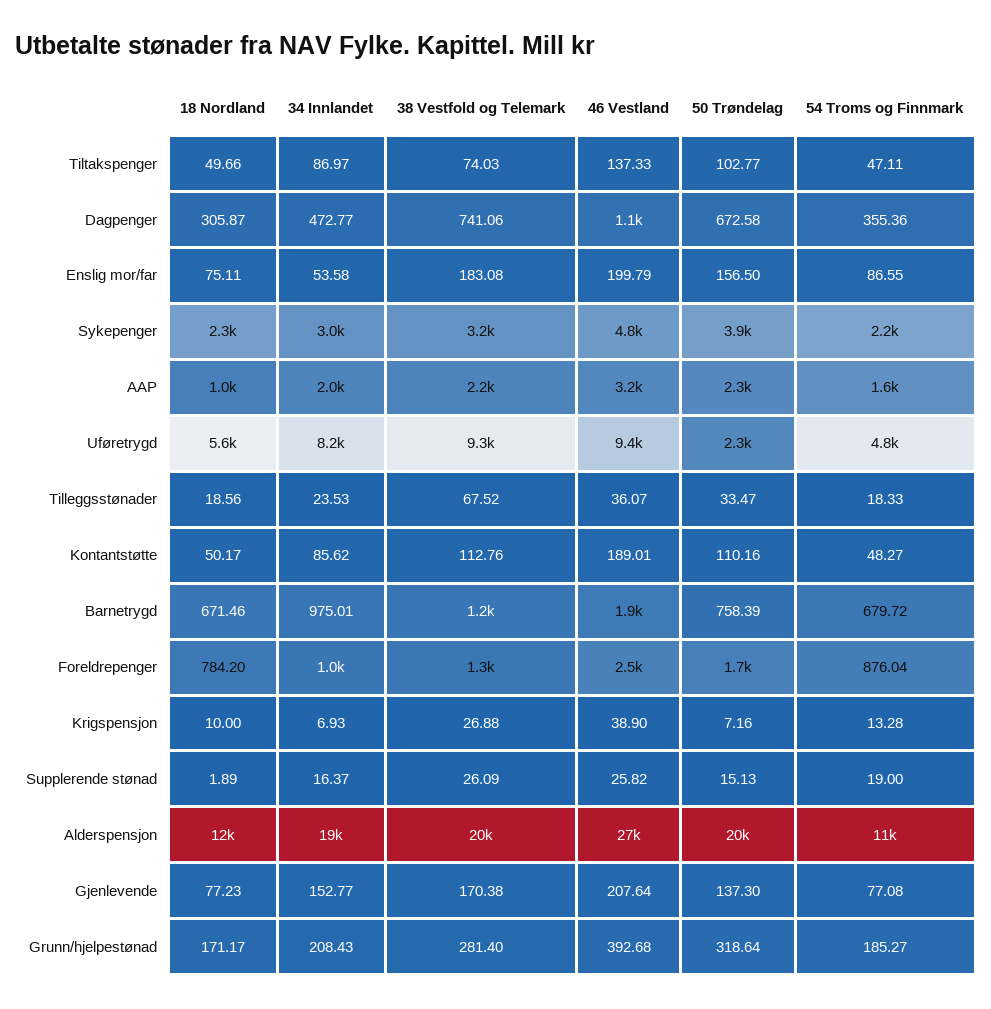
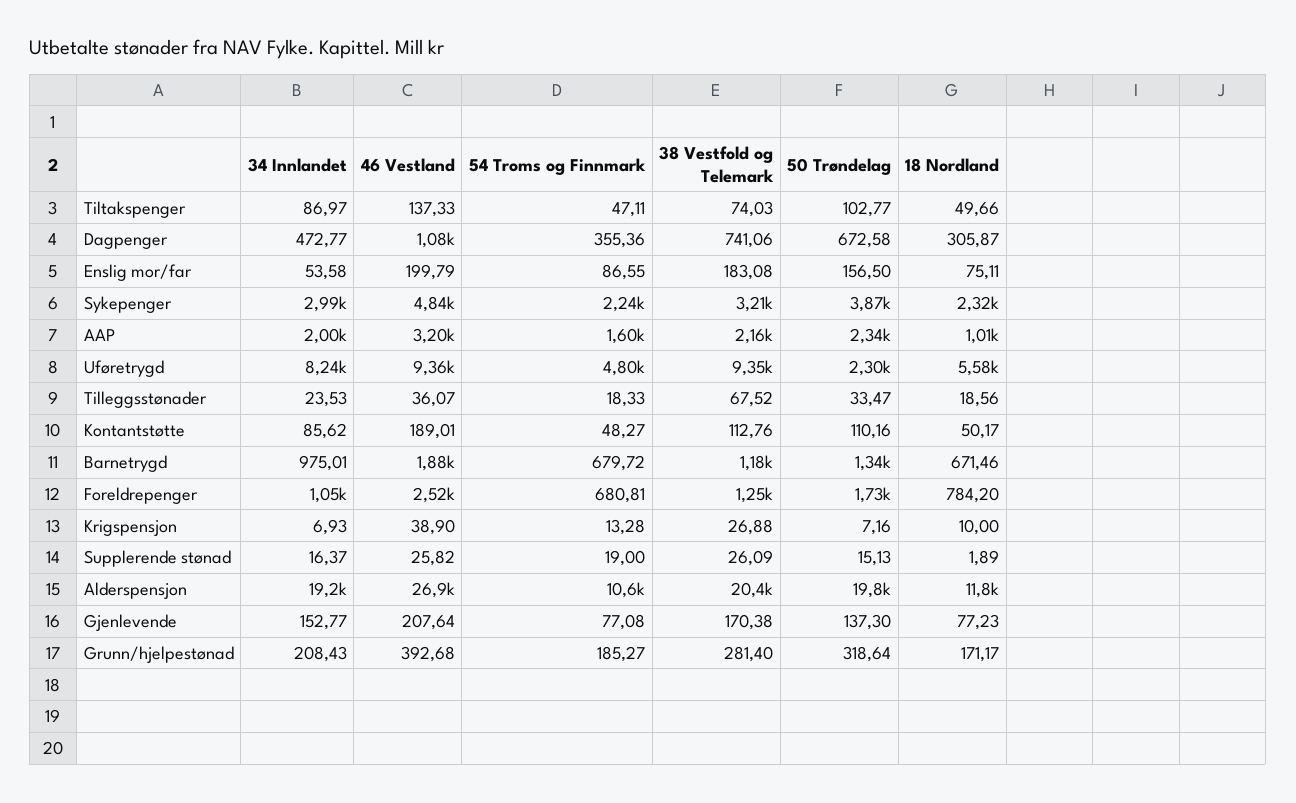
50 Trøndelag, Barnetrygd: 758.39 -> 1340
54 Troms og Finnmark, Foreldrepenger: 876.04 -> 680.81

